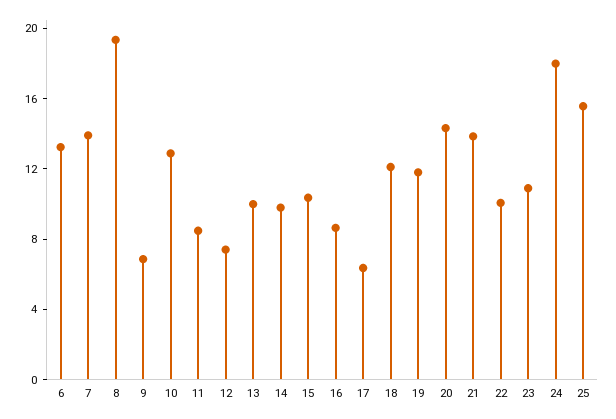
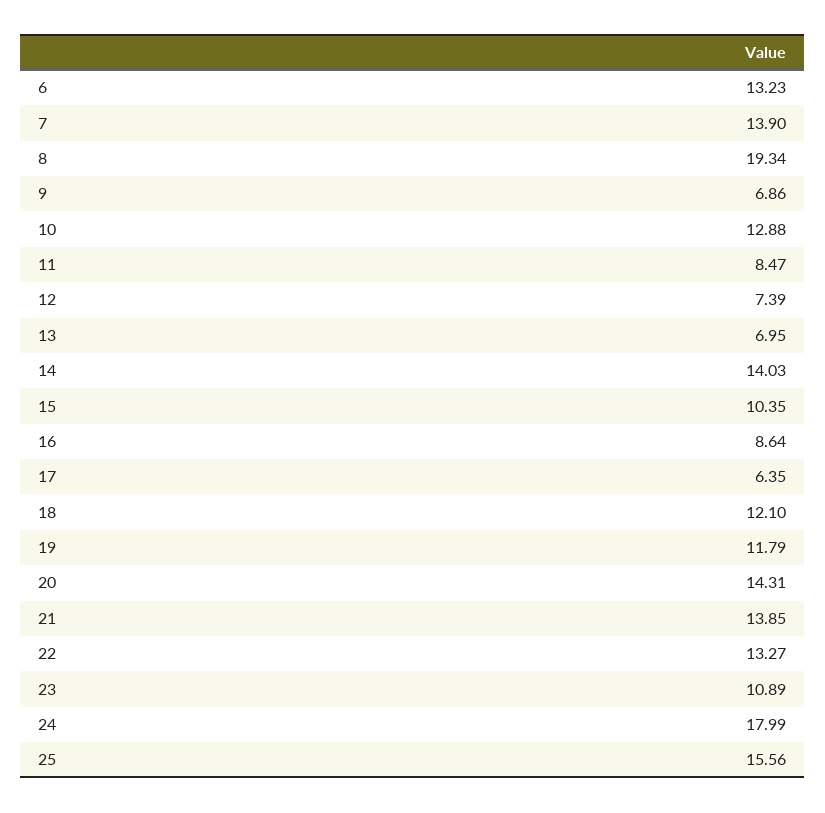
13: 10 -> 6.95
14: 10 -> 14.03
22: 10 -> 13.27

